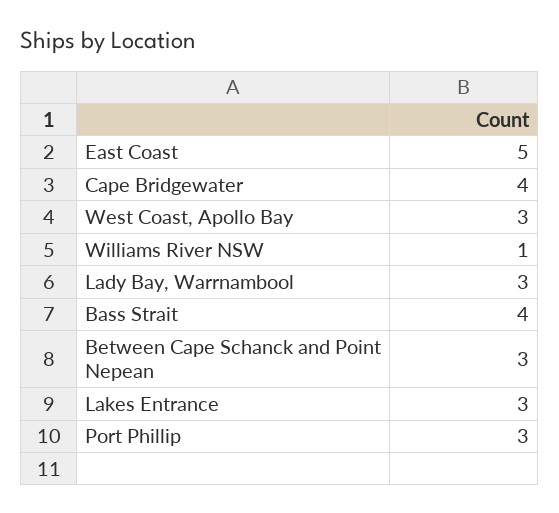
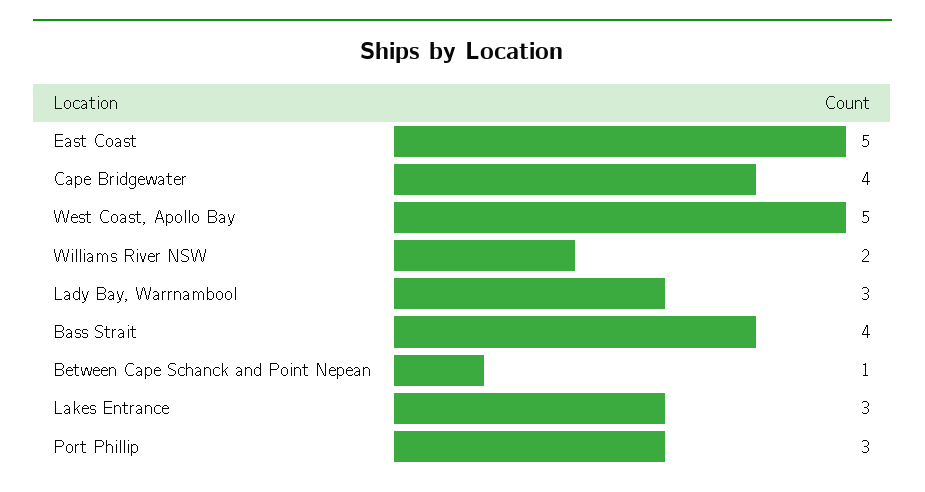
West Coast, Apollo Bay: 3 -> 5
Williams River NSW: 1 -> 2
Between Cape Schanck and Point Nepean: 3 -> 1

